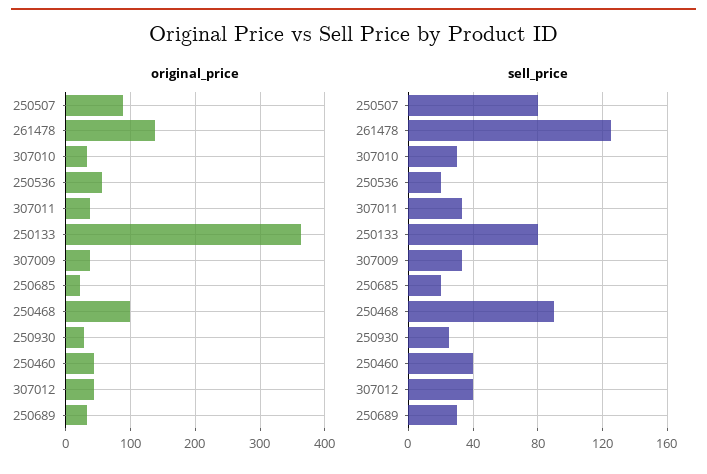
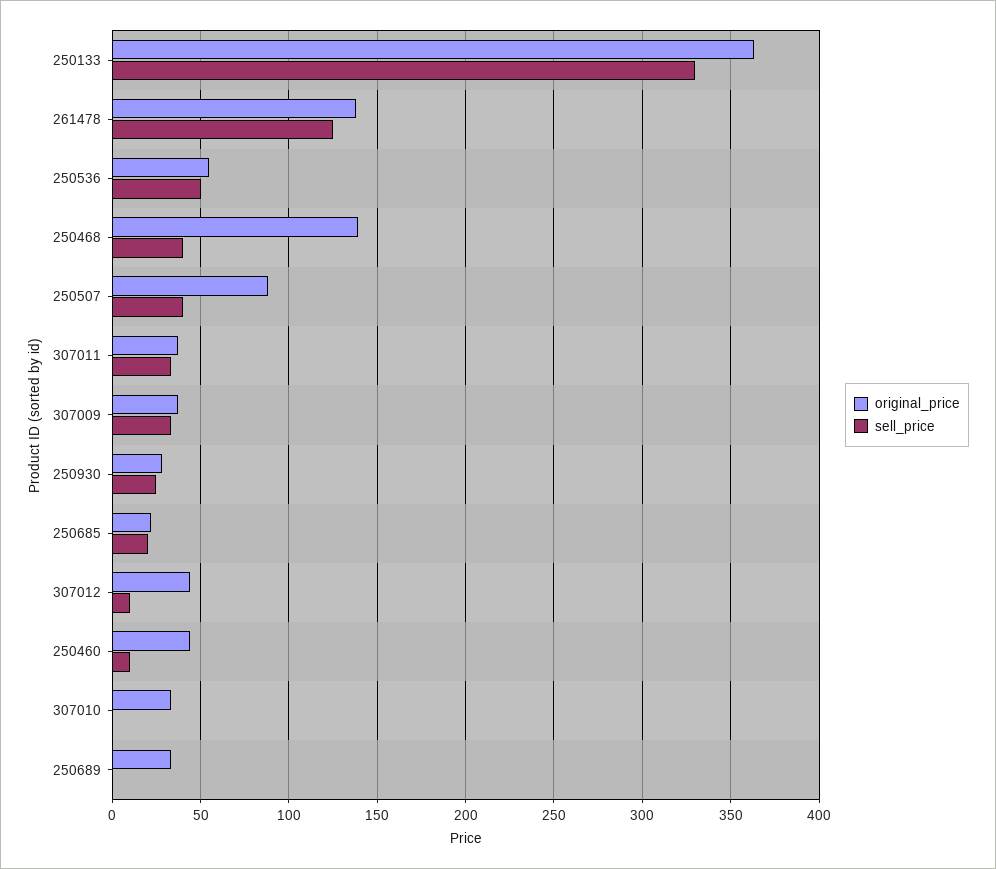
original_price, 250468: 100 -> 140
sell_price, 250507: 80 -> 40
sell_price, 307010: 30 -> 0
sell_price, 250536: 20 -> 50
sell_price, 250133: 80 -> 330
sell_price, 250468: 90 -> 40
sell_price, 250460: 40 -> 10
sell_price, 307012: 40 -> 10
sell_price, 250689: 30 -> 0

